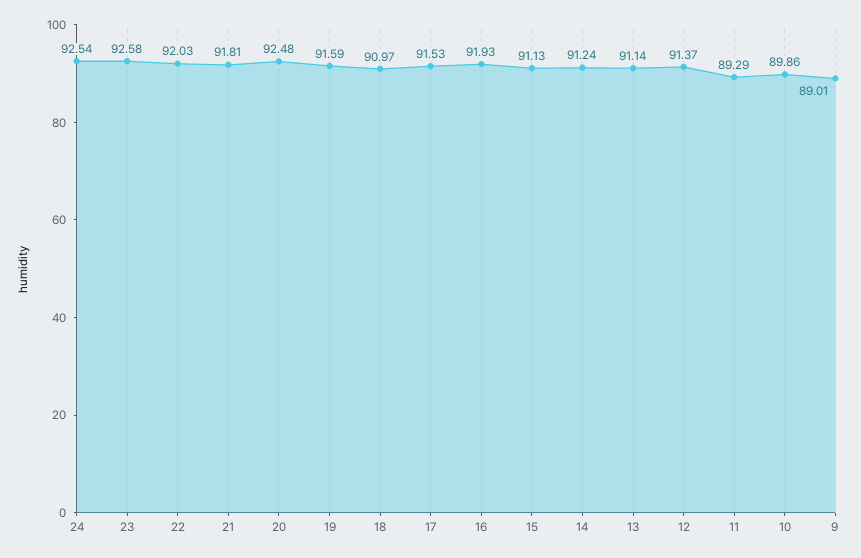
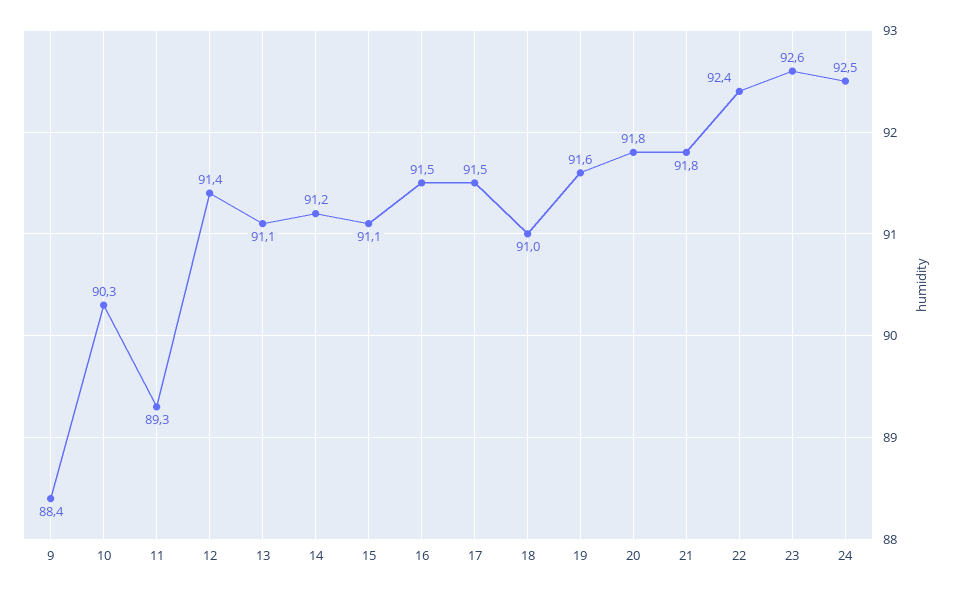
22: 92.03 -> 92.4
20: 92.48 -> 91.8
16: 91.93 -> 91.5
10: 89.86 -> 90.3
9: 89.01 -> 88.4

